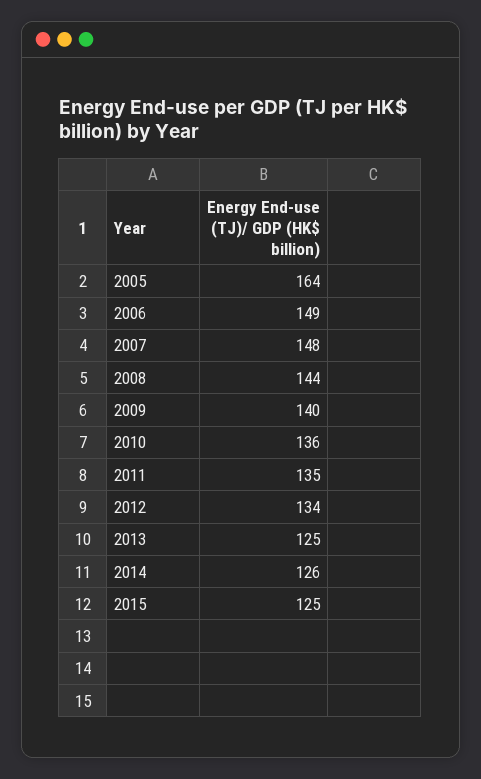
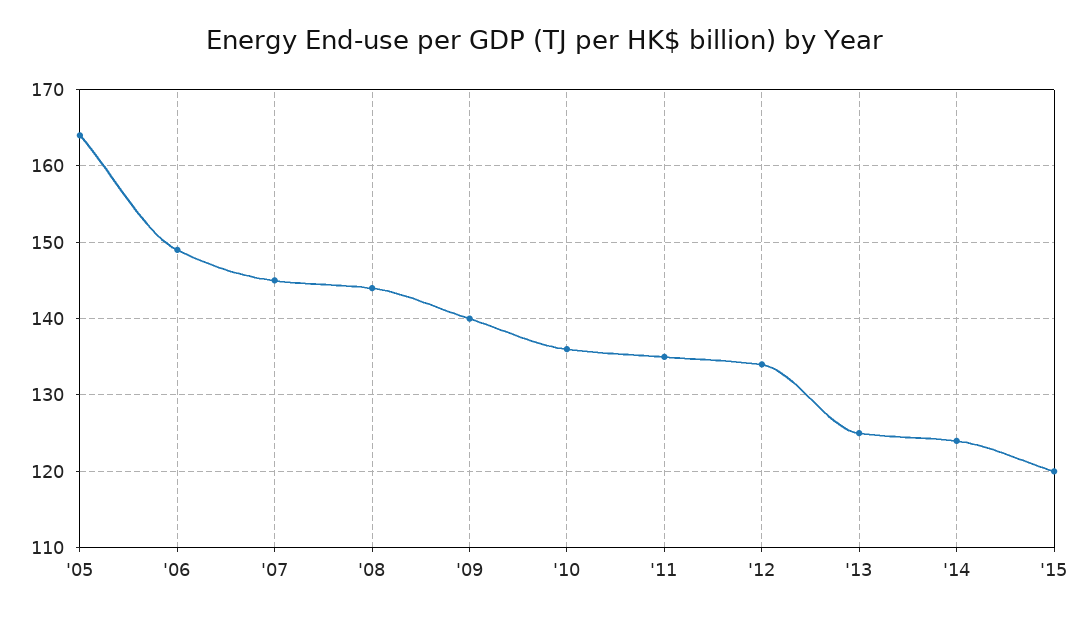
2007: 148 -> 145
2014: 126 -> 124
2015: 125 -> 120

